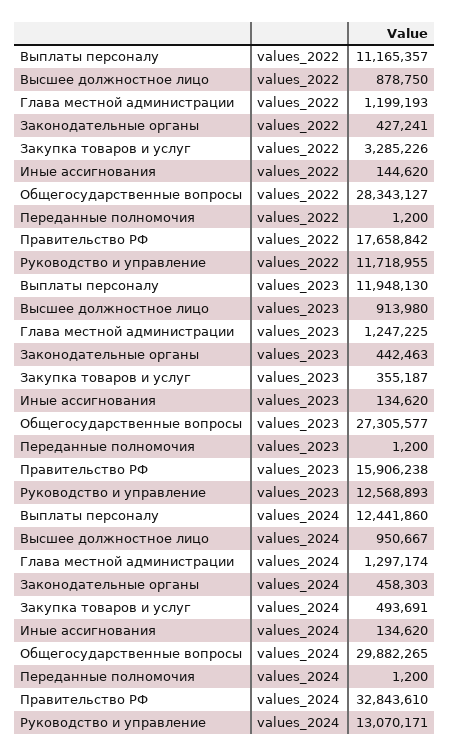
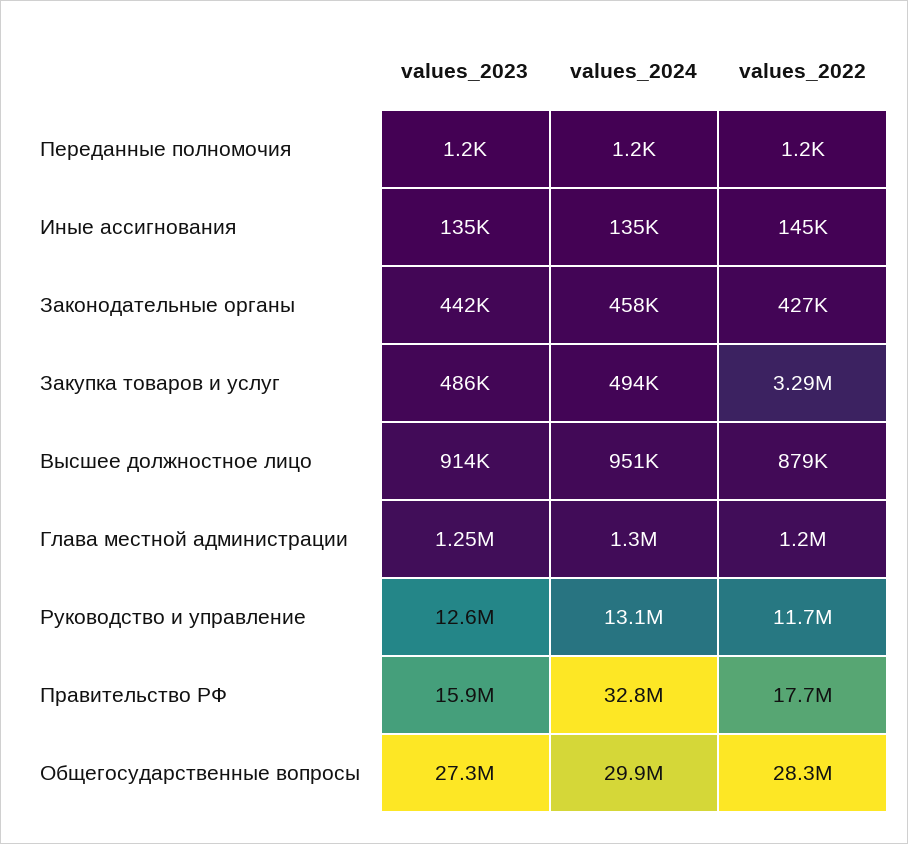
Выплаты персоналу, values_2022: 11165357 -> none
Выплаты персоналу, values_2023: 11948130 -> none
Закупка товаров и услуг, values_2023: 355187 -> 486000
Выплаты персоналу, values_2024: 12441860 -> none

